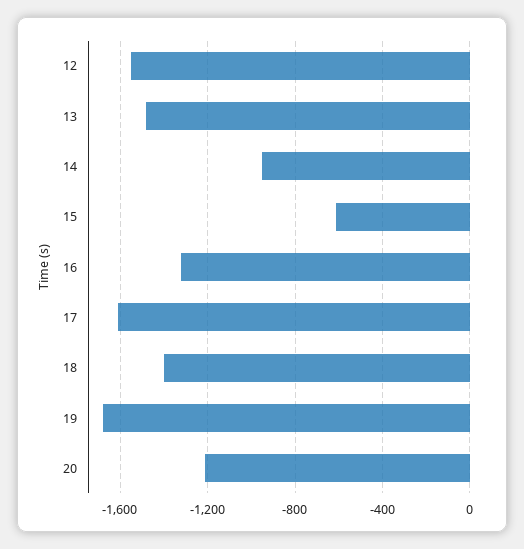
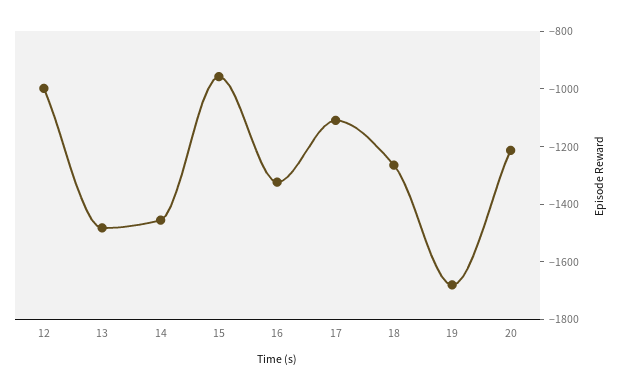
12: -1550 -> -1000
14: -950 -> -1450
15: -600 -> -950
17: -1600 -> -1100
18: -1400 -> -1250

